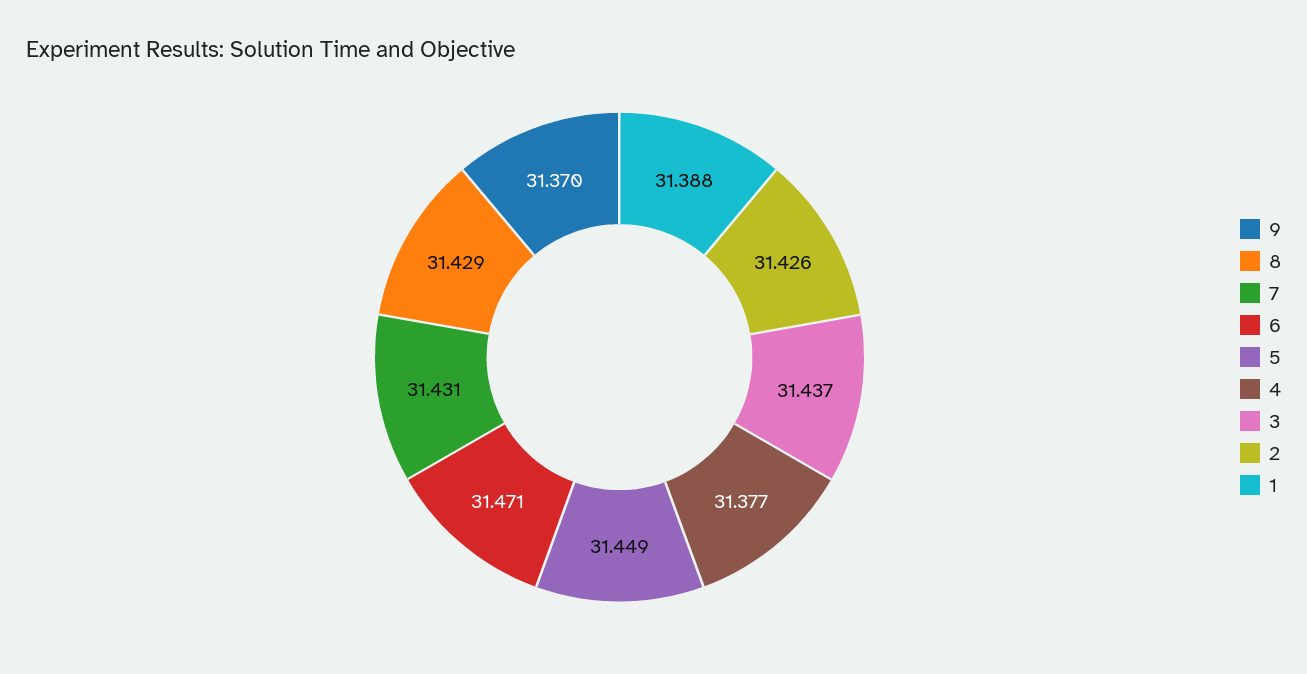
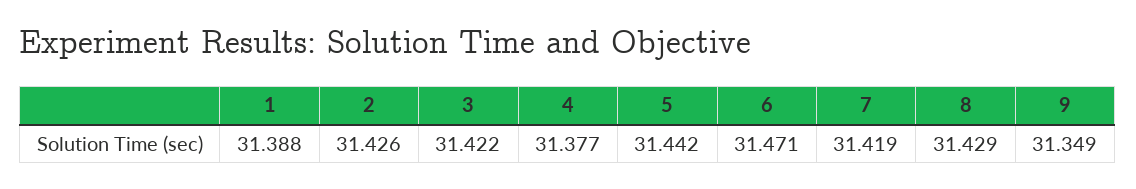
9: 31.37 -> 31.349
7: 31.431 -> 31.419
5: 31.449 -> 31.442
3: 31.437 -> 31.422

